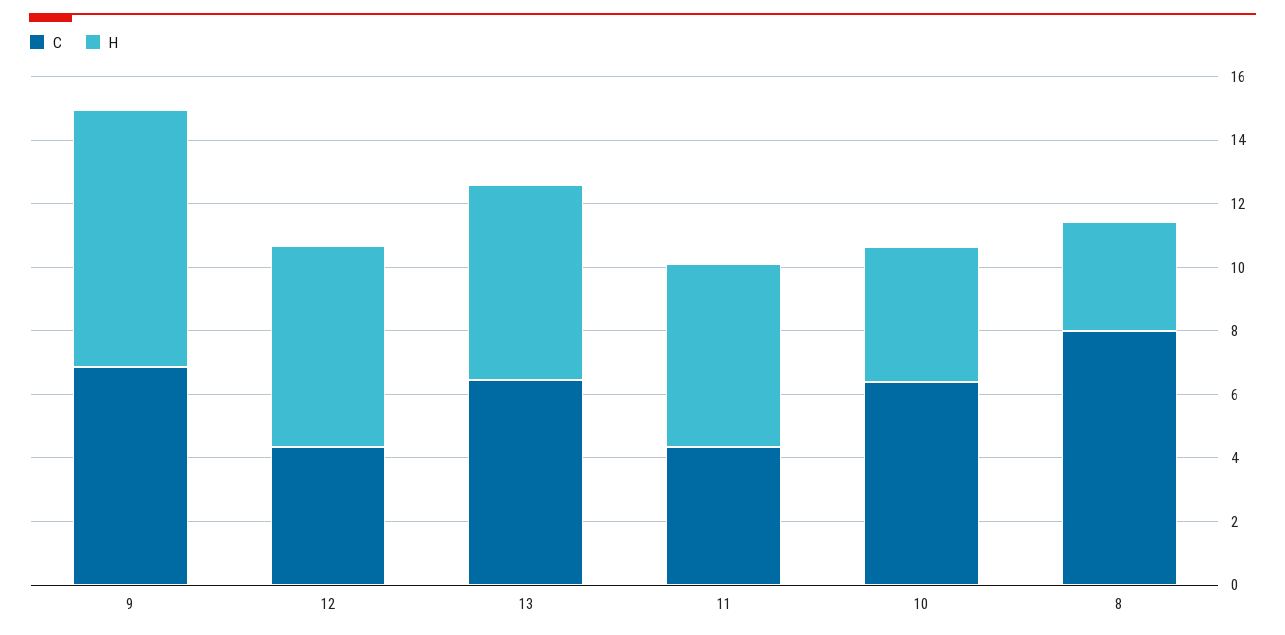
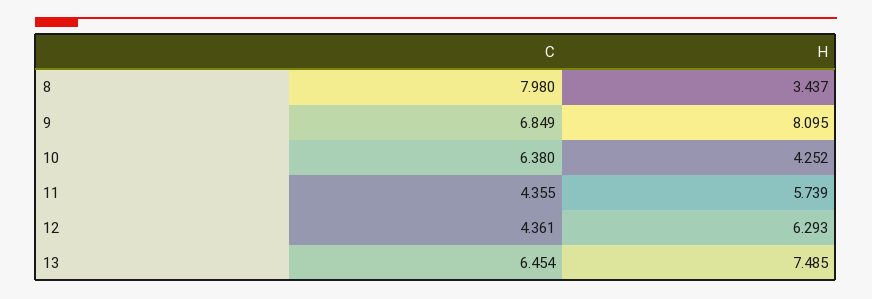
H, 13: 6 -> 7.485

